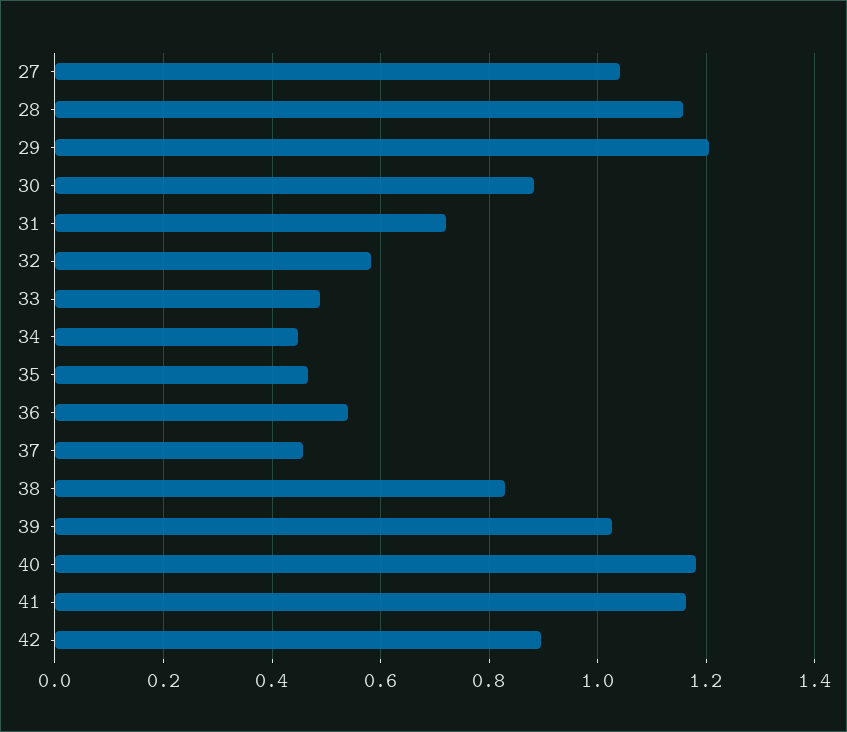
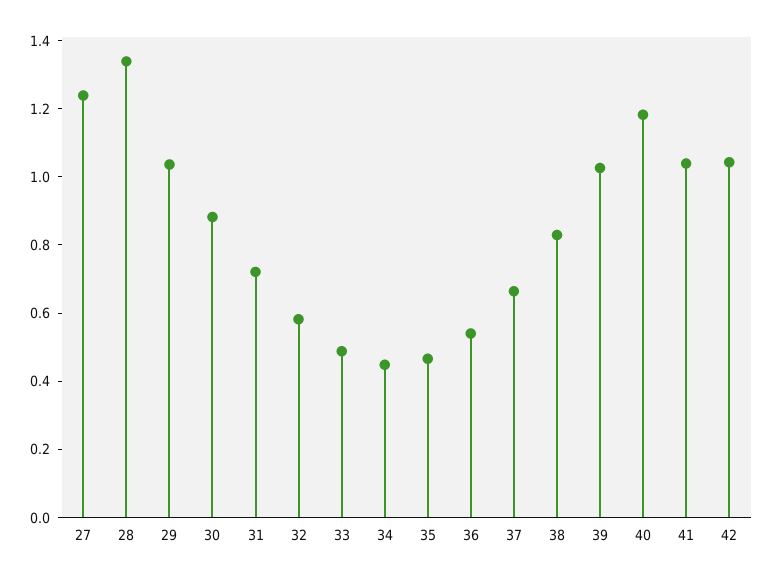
27: 1.04 -> 1.25
28: 1.16 -> 1.35
29: 1.2 -> 1.05
37: 0.46 -> 0.65
41: 1.16 -> 1.05
42: 0.9 -> 1.05

